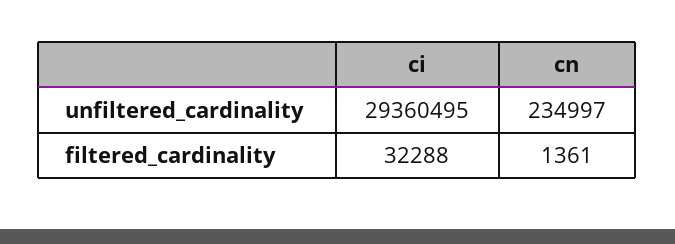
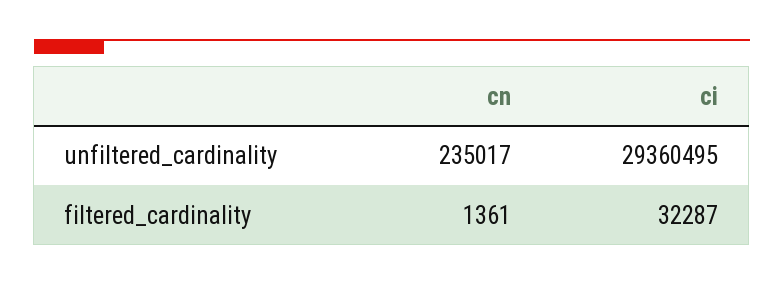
cn, unfiltered_cardinality: 234997 -> 235017
ci, filtered_cardinality: 32288 -> 32287

